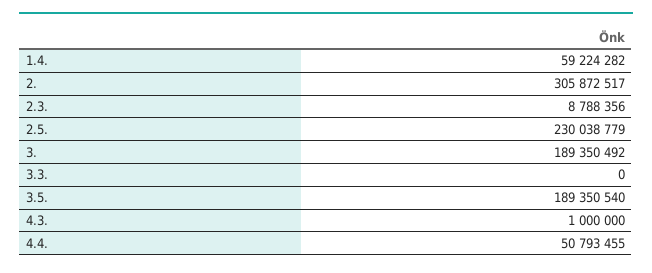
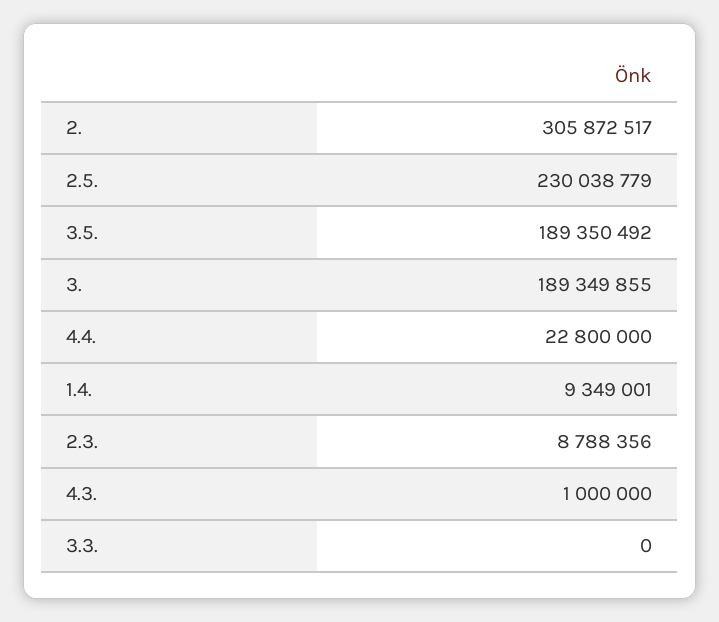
1.4.: 59224282 -> 9349001
3.: 189350492 -> 189349855
3.5.: 189350540 -> 189350492
4.4.: 50793455 -> 22800000

